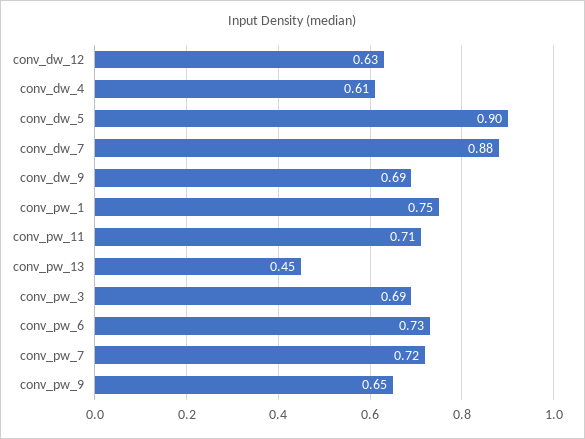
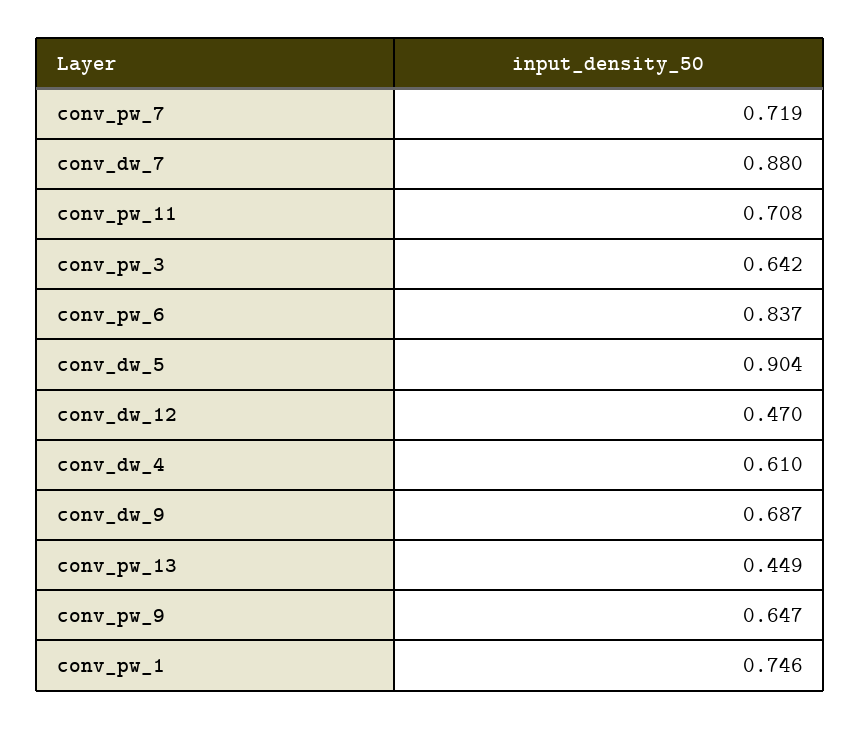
conv_dw_12: 0.63 -> 0.47
conv_pw_3: 0.69 -> 0.642
conv_pw_6: 0.73 -> 0.837

